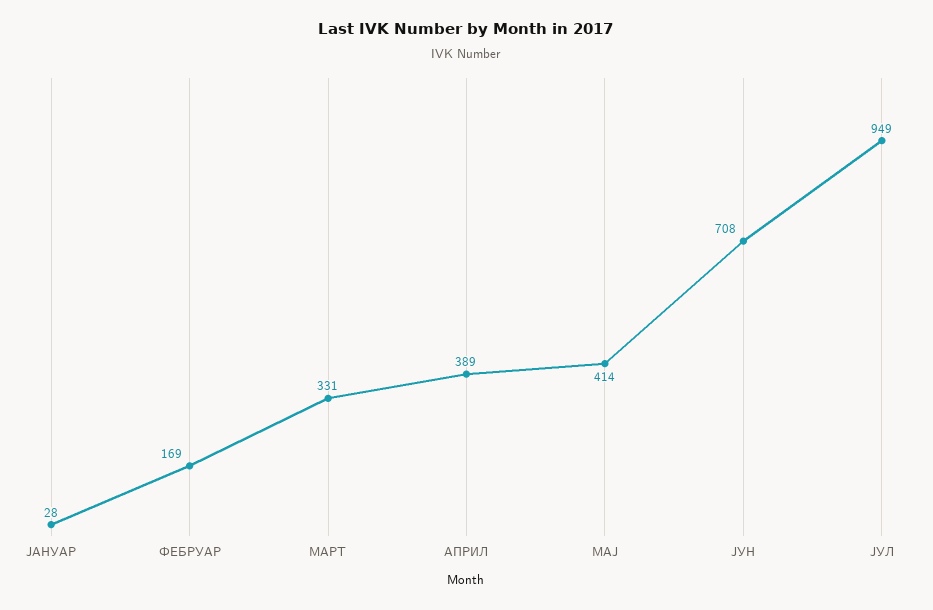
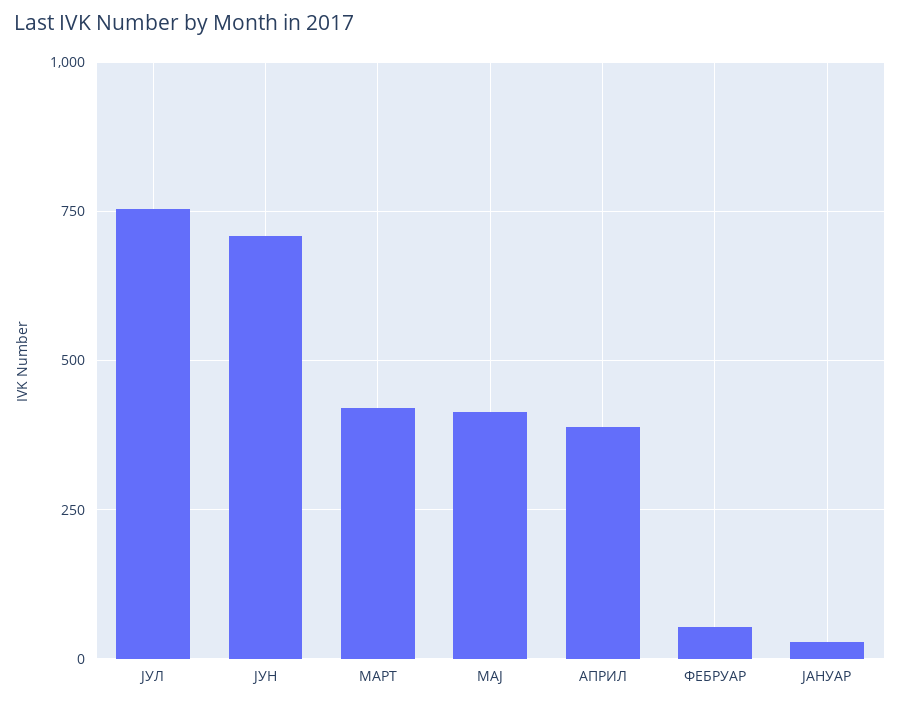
ФЕБРУАР: 169 -> 50
МАРТ: 331 -> 425
ЈУЛ: 949 -> 750

